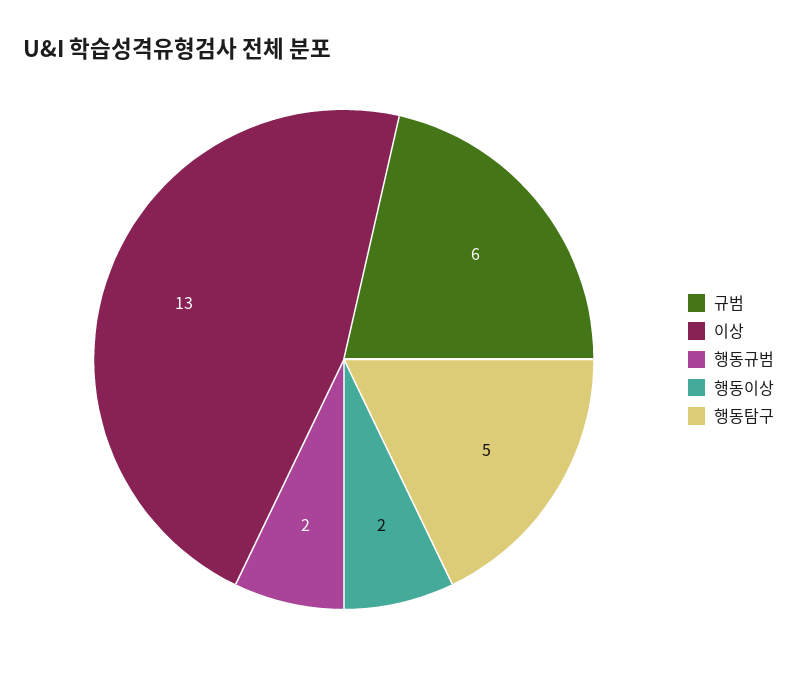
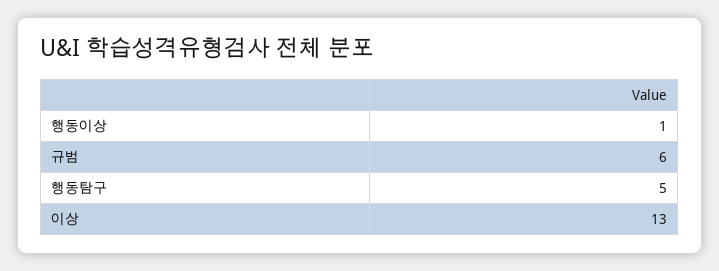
행동규범: 2 -> none
행동이상: 2 -> 1

